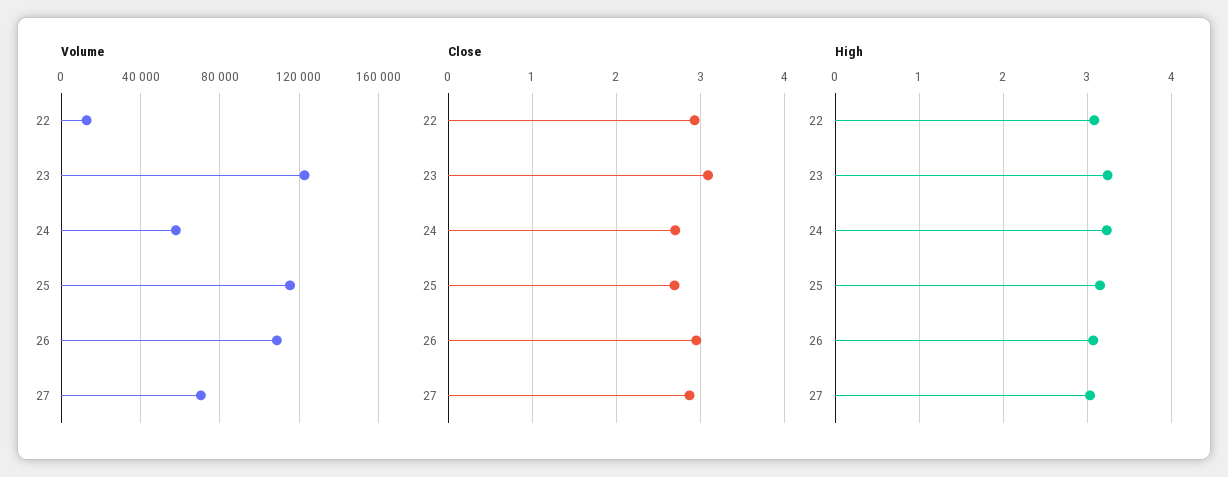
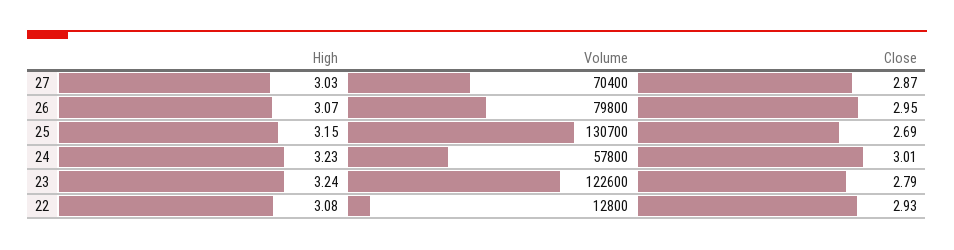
Volume, 25: 115000 -> 130700
Volume, 26: 110000 -> 79800
Close, 23: 3.1 -> 2.79
Close, 24: 2.7 -> 3.01

